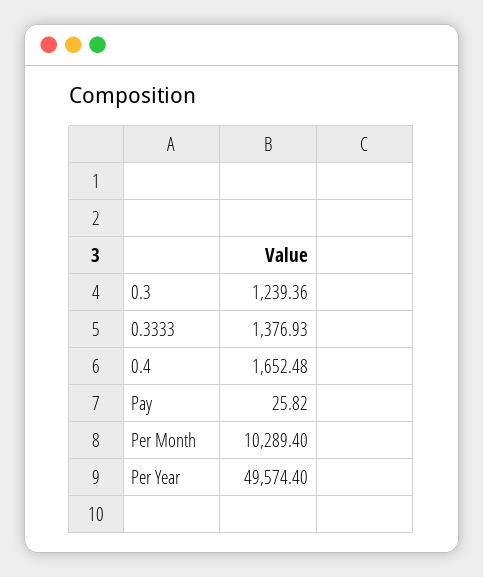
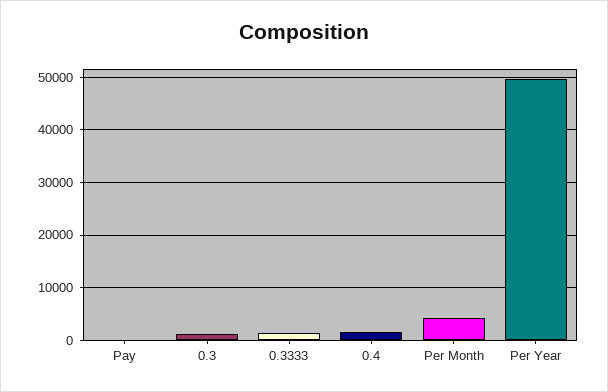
Per Month: 10289.4 -> 4000

